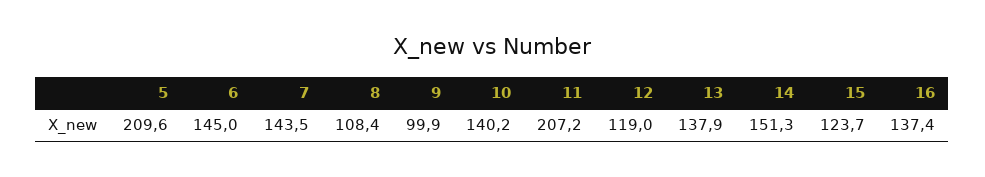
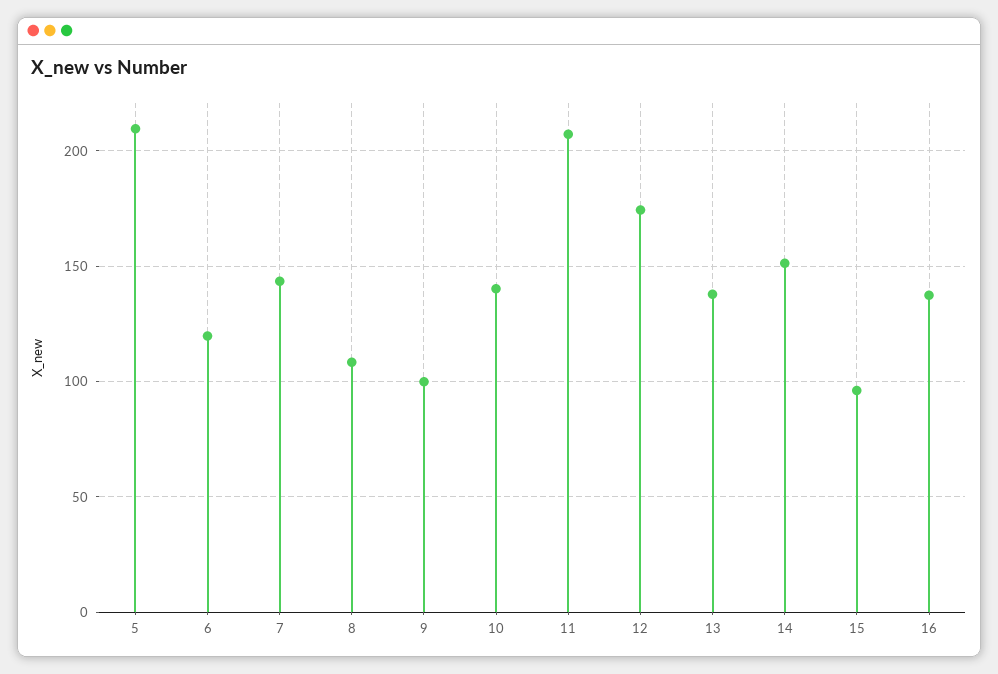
6: 145 -> 120
12: 119 -> 175
15: 123.7 -> 95

